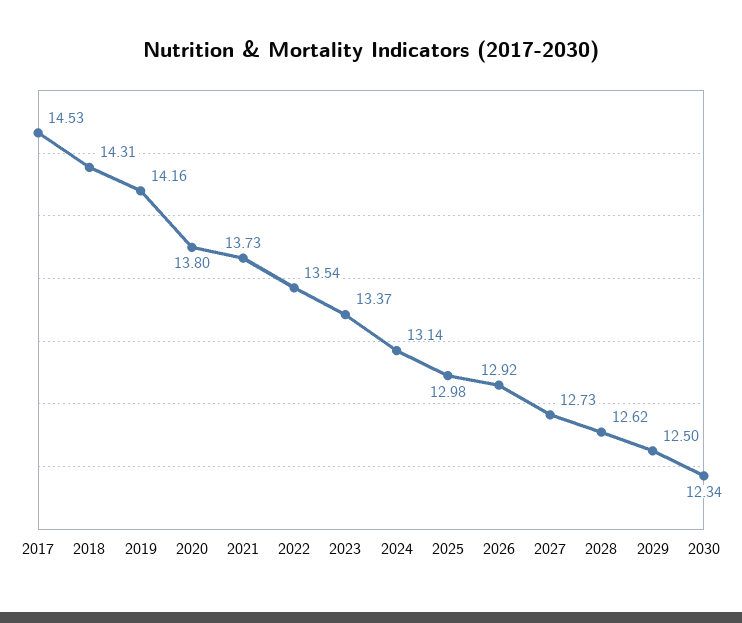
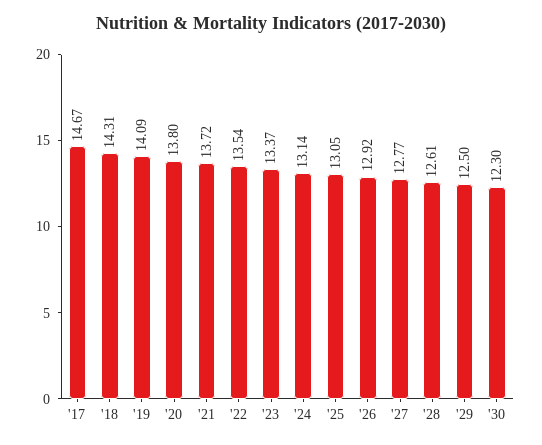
2017: 14.53 -> 14.67
2019: 14.16 -> 14.09
2021: 13.73 -> 13.72
2025: 12.98 -> 13.05
2027: 12.73 -> 12.77
2028: 12.62 -> 12.61
2030: 12.34 -> 12.3

